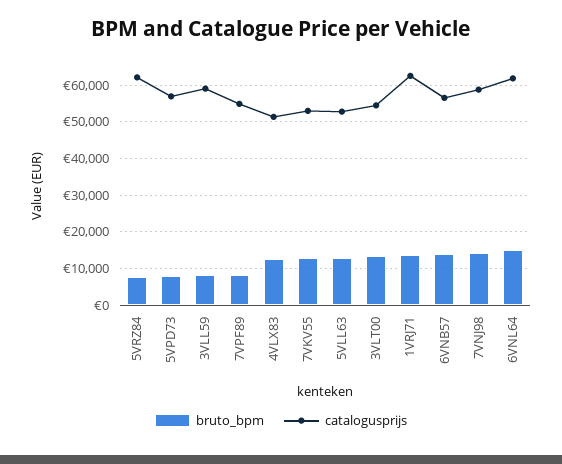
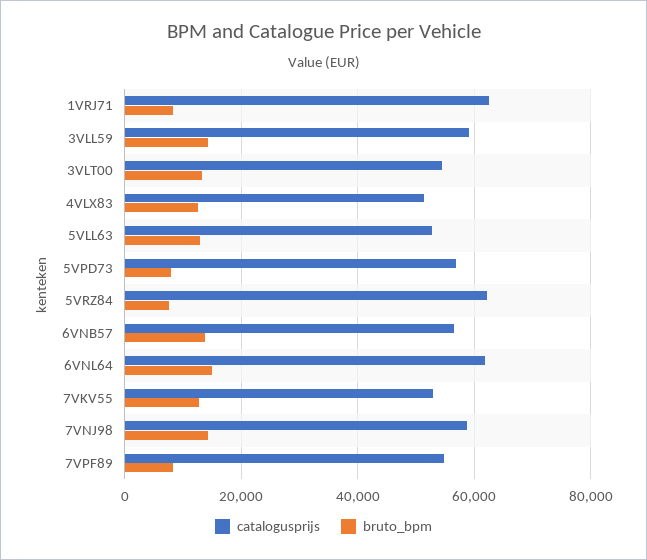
bruto_bpm, 3VLL59: 8000 -> 14000
bruto_bpm, 1VRJ71: 14000 -> 8000

